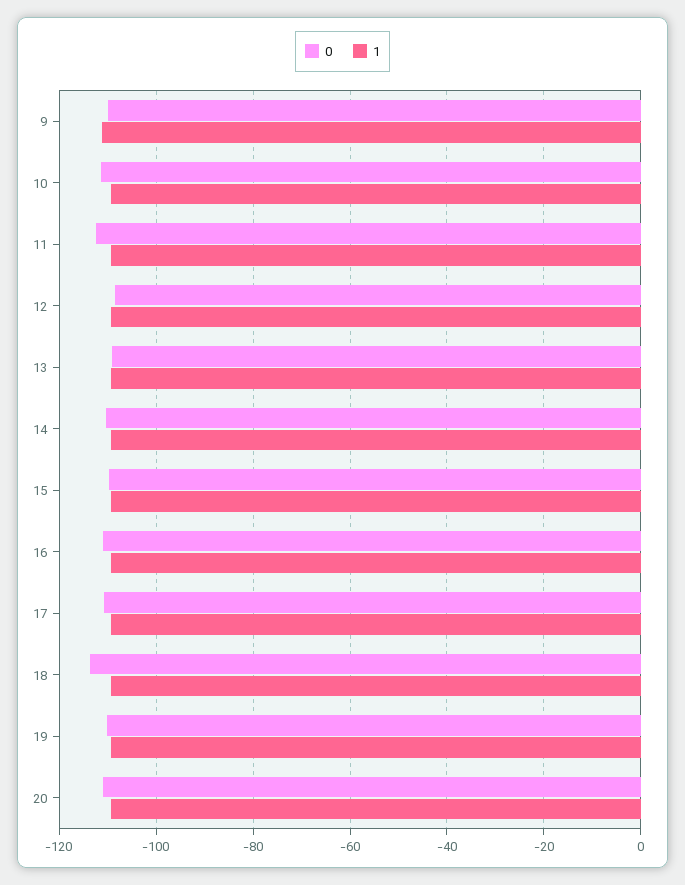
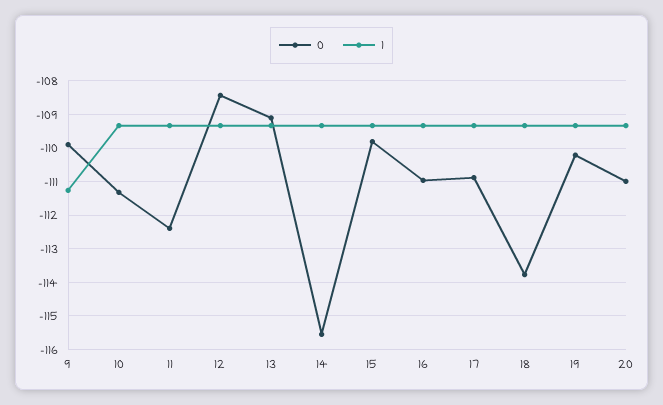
0, 14: -110 -> -115.6

